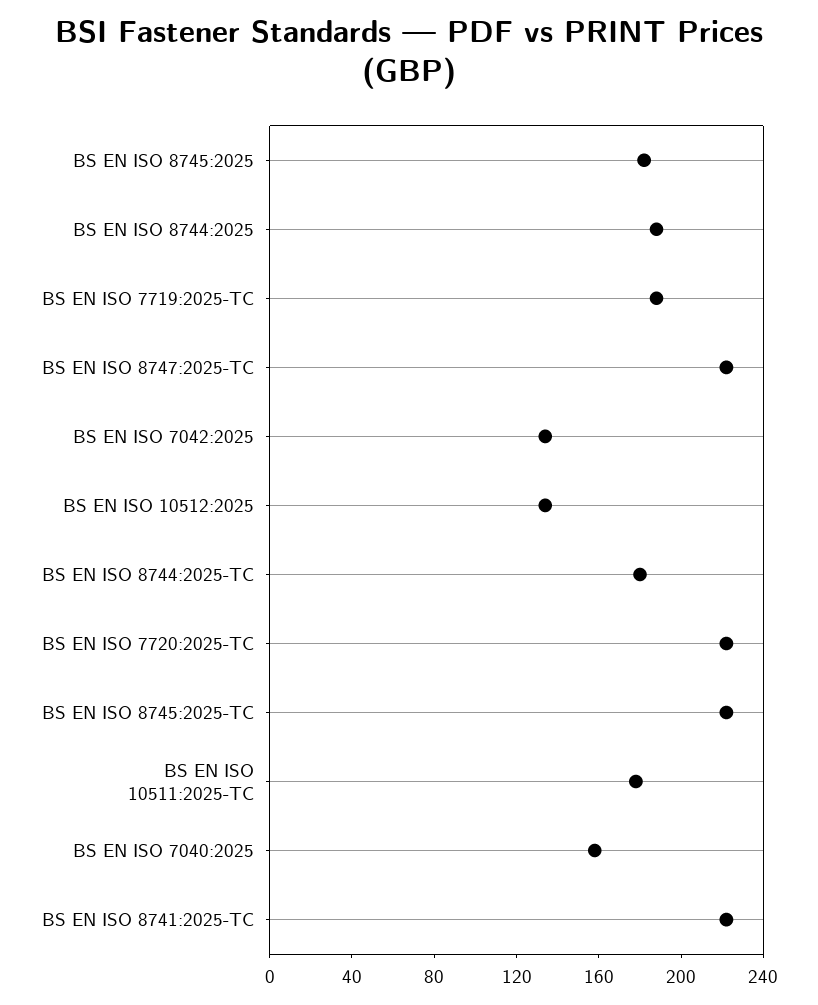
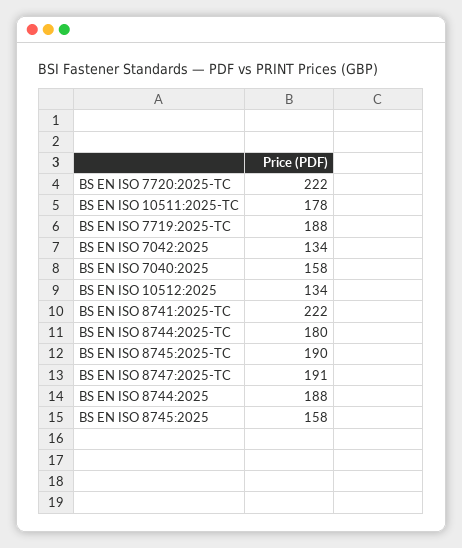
BS EN ISO 8745:2025: 180 -> 158
BS EN ISO 8747:2025-TC: 220 -> 191
BS EN ISO 8745:2025-TC: 220 -> 190

